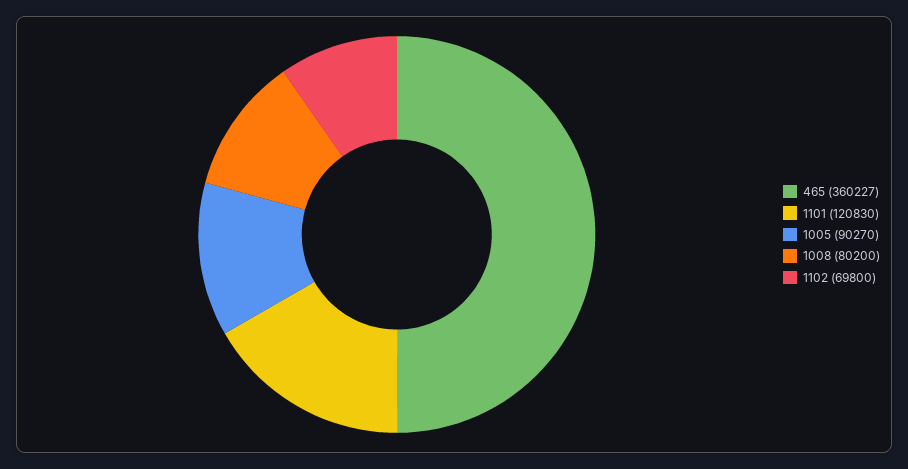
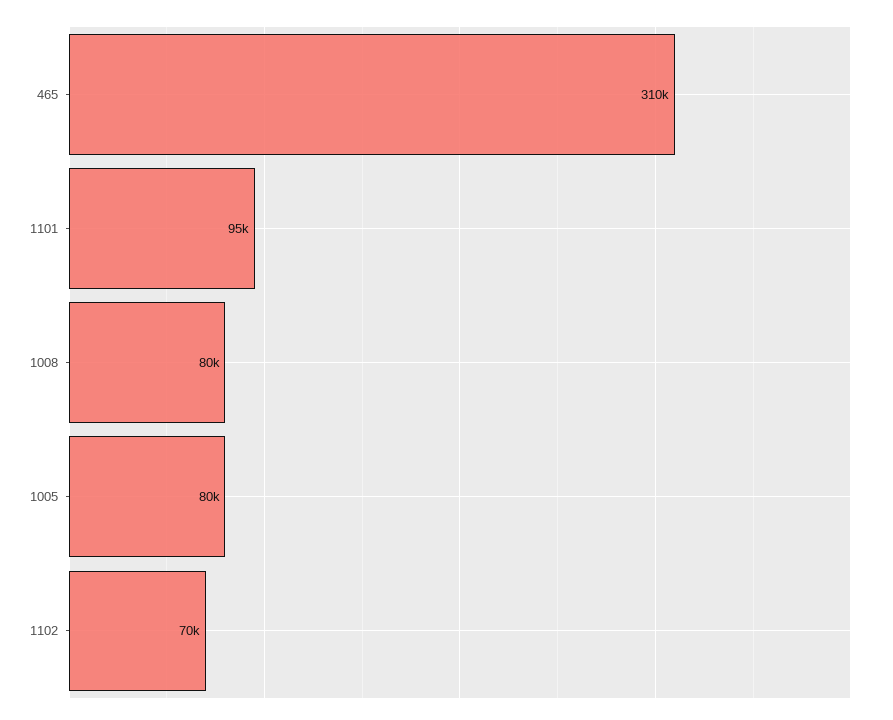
465: 360227 -> 310000
1101: 120830 -> 95000
1005: 90270 -> 80000

